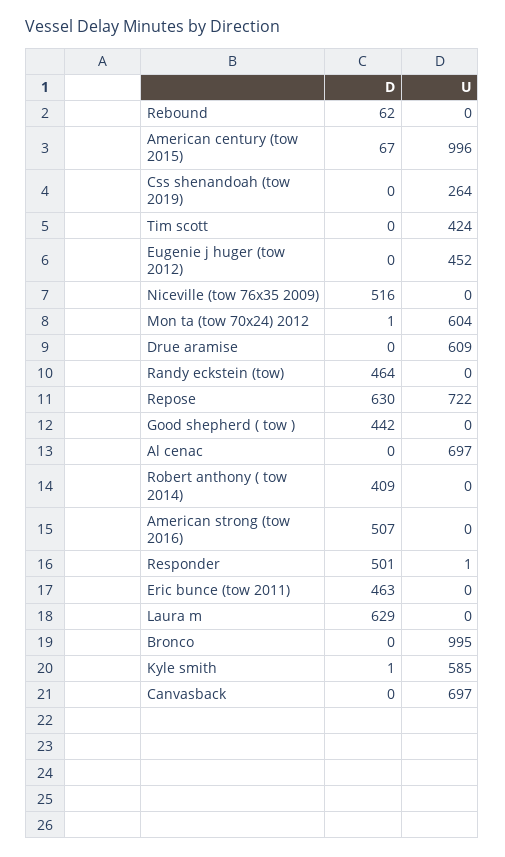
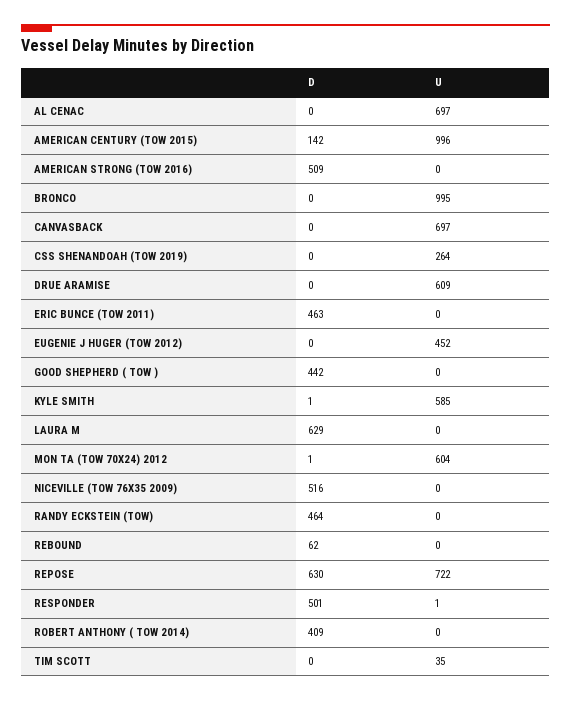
D, American century (tow 2015): 67 -> 142
U, Tim scott: 424 -> 35
D, American strong (tow 2016): 507 -> 509

